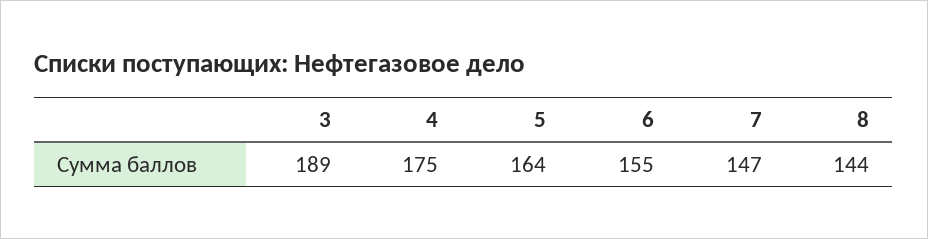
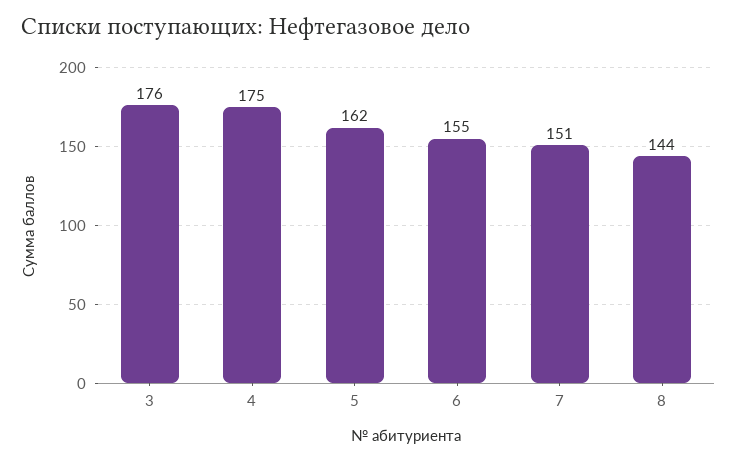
3: 189 -> 176
5: 164 -> 162
7: 147 -> 151

